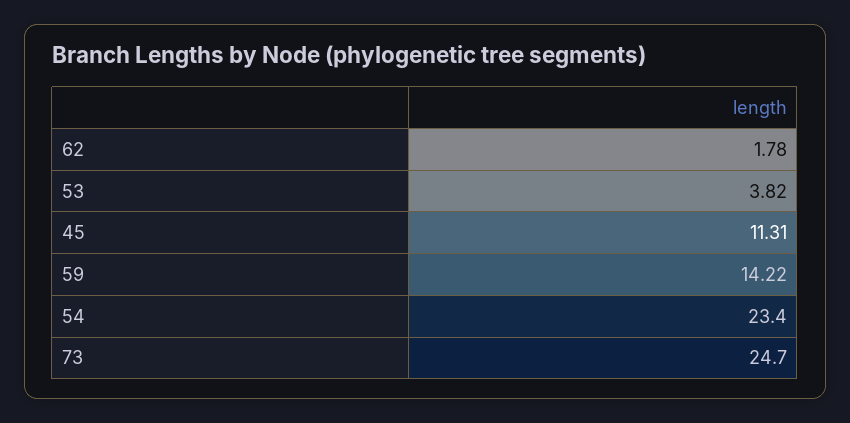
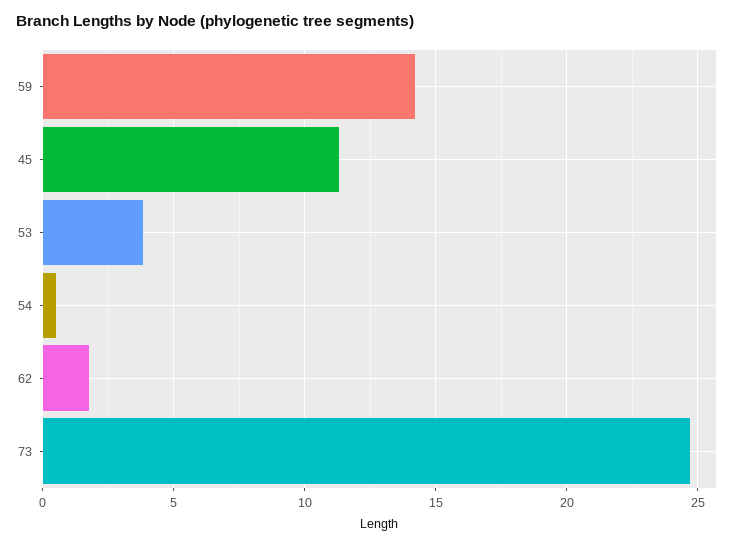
54: 23.4 -> 0.5

